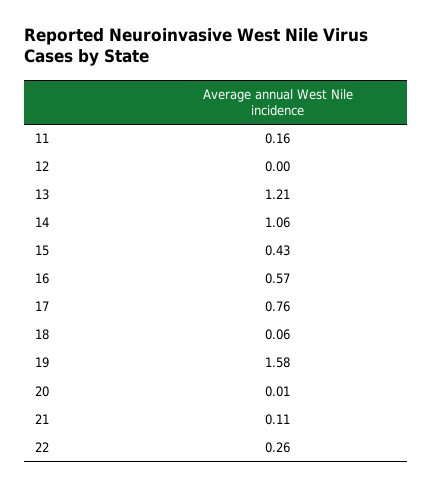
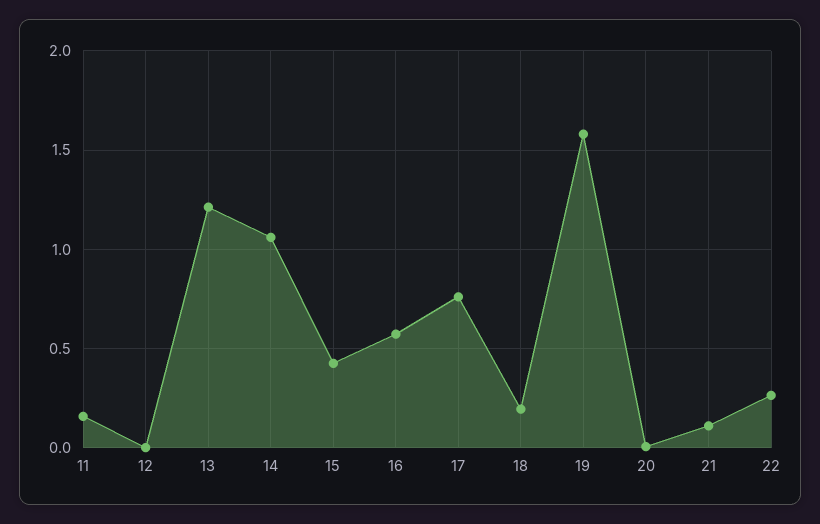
18: 0.06 -> 0.2

